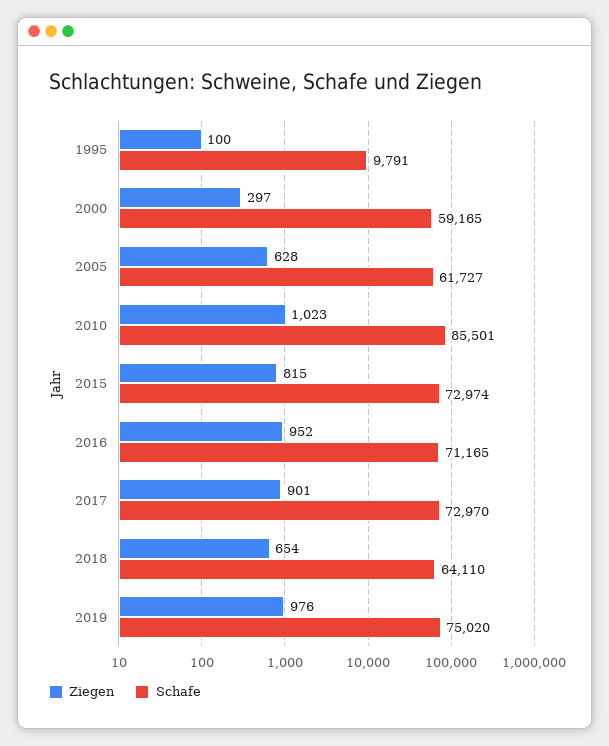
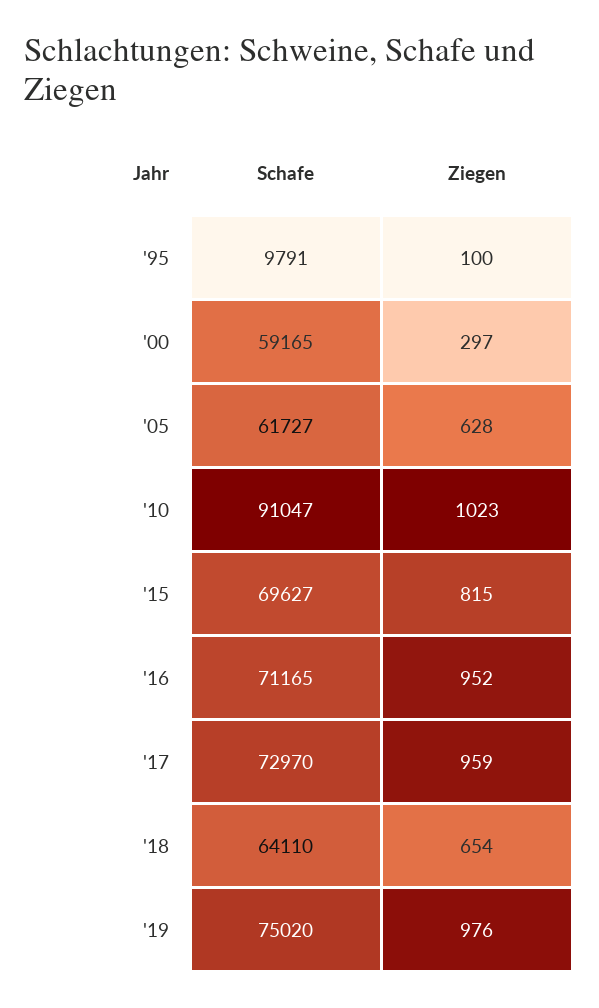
Schafe, 2010: 85501 -> 91047
Schafe, 2015: 72974 -> 69627
Ziegen, 2017: 901 -> 959

